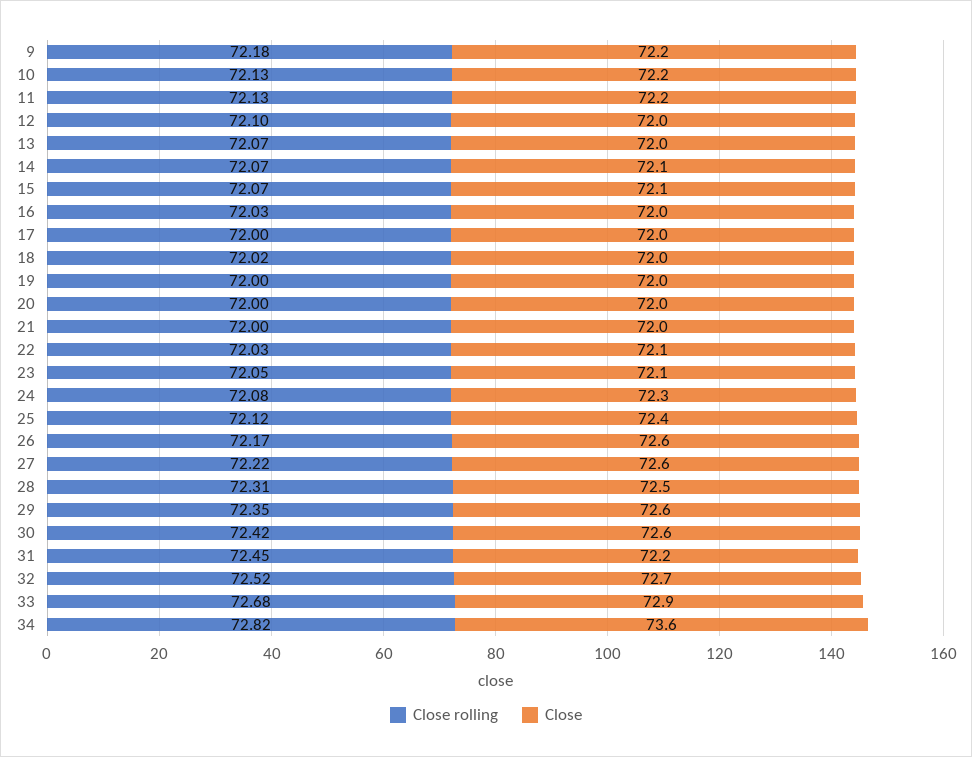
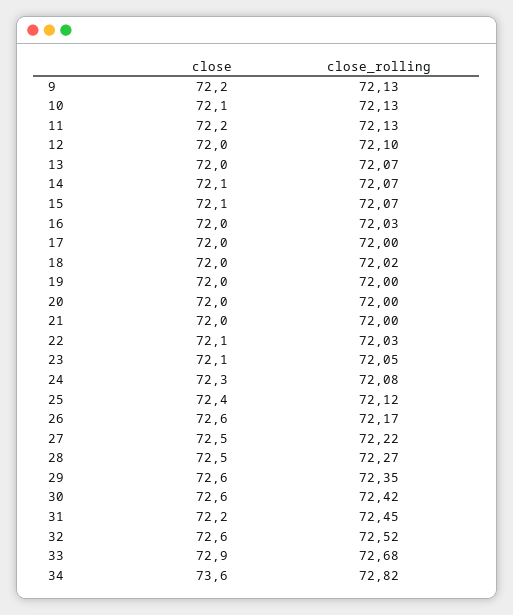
Close rolling, 9: 72.18 -> 72.13
Close, 10: 72.2 -> 72.1
Close, 27: 72.6 -> 72.5
Close rolling, 28: 72.31 -> 72.27
Close, 32: 72.7 -> 72.6

